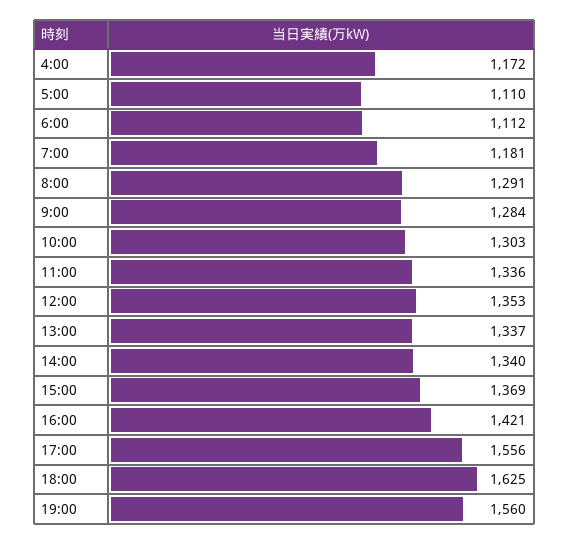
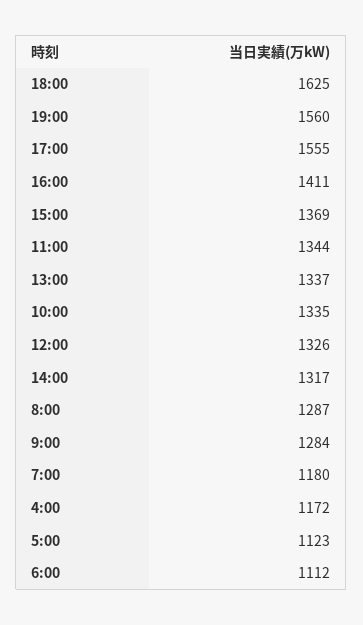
5:00: 1110 -> 1123
7:00: 1181 -> 1180
8:00: 1291 -> 1287
10:00: 1303 -> 1335
11:00: 1336 -> 1344
12:00: 1353 -> 1326
14:00: 1340 -> 1317
16:00: 1421 -> 1411
17:00: 1556 -> 1555

